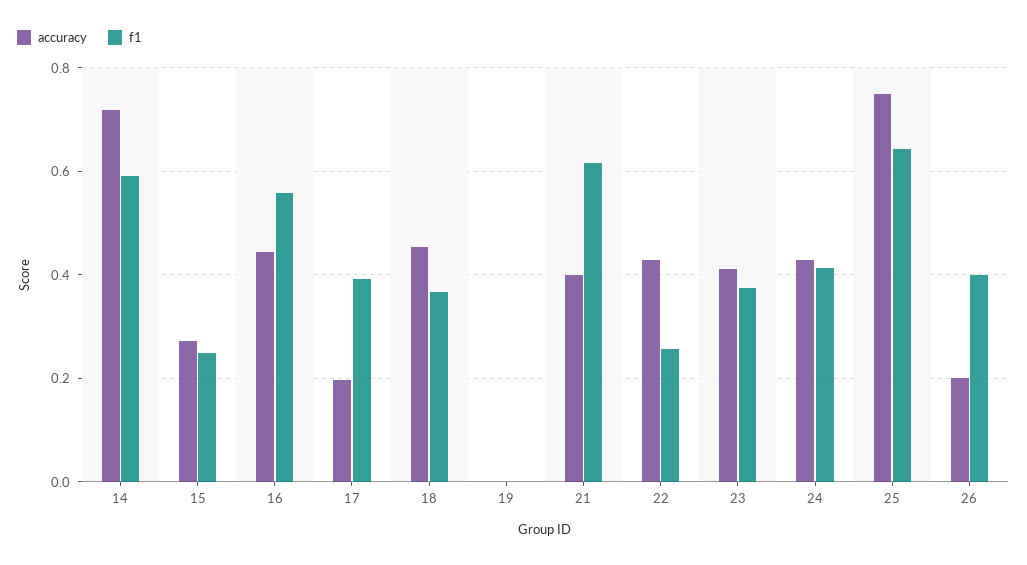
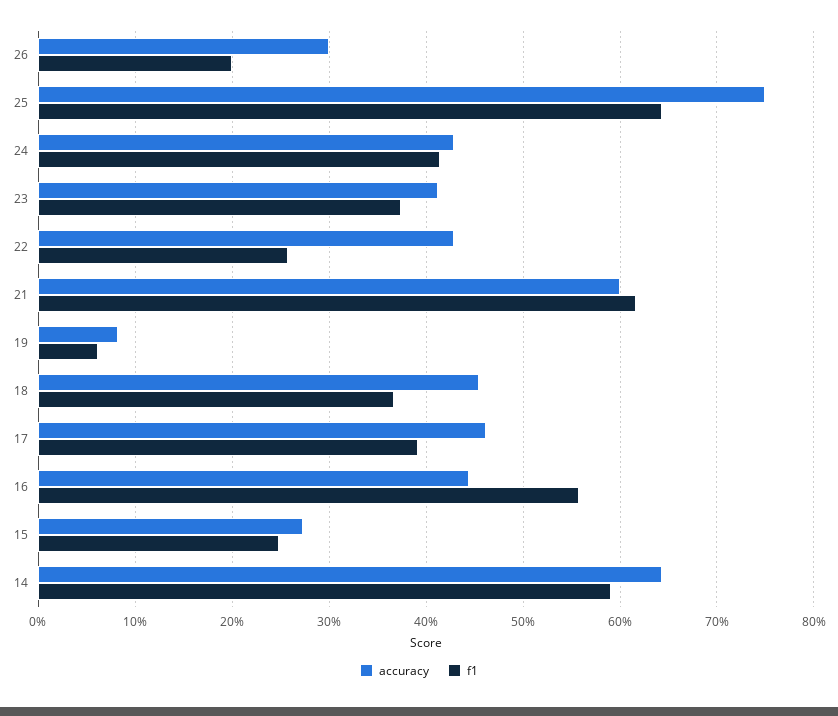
accuracy, 14: 0.72 -> 0.64
accuracy, 17: 0.2 -> 0.46
accuracy, 19: 0 -> 0.08
f1, 19: 0 -> 0.06
accuracy, 21: 0.4 -> 0.6
accuracy, 26: 0.2 -> 0.3
f1, 26: 0.4 -> 0.2

